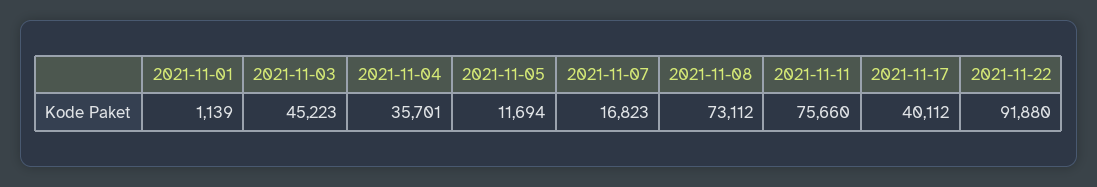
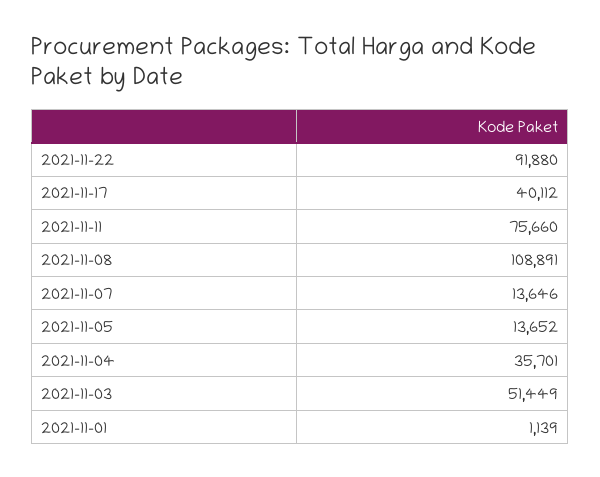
2021-11-03: 45223 -> 51449
2021-11-05: 11694 -> 13652
2021-11-07: 16823 -> 13646
2021-11-08: 73112 -> 108891

